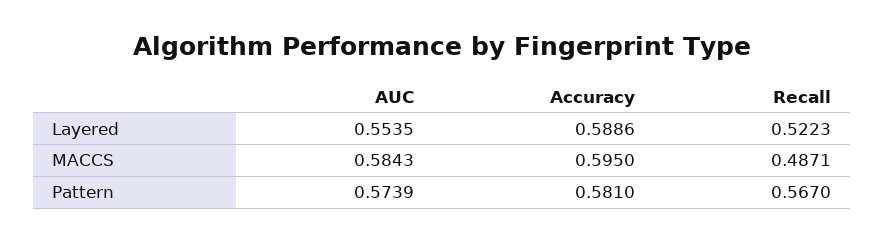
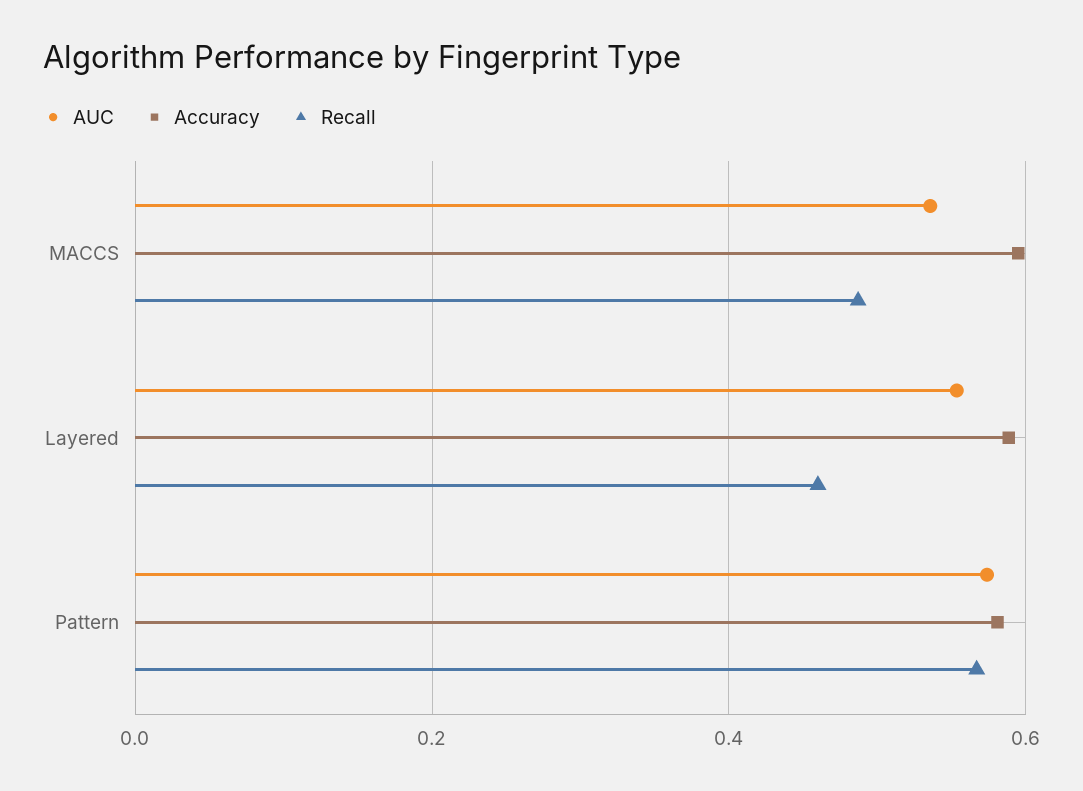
Recall, Layered: 0.5223 -> 0.46
AUC, MACCS: 0.5843 -> 0.54

